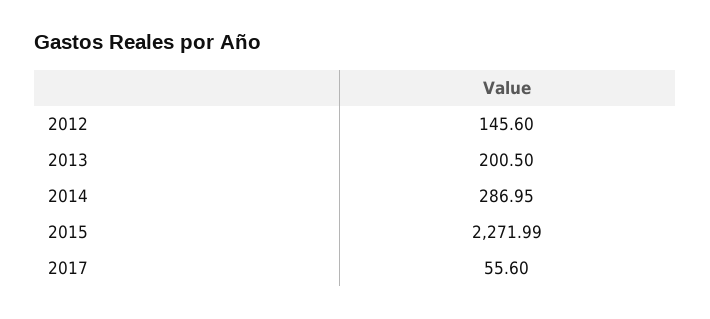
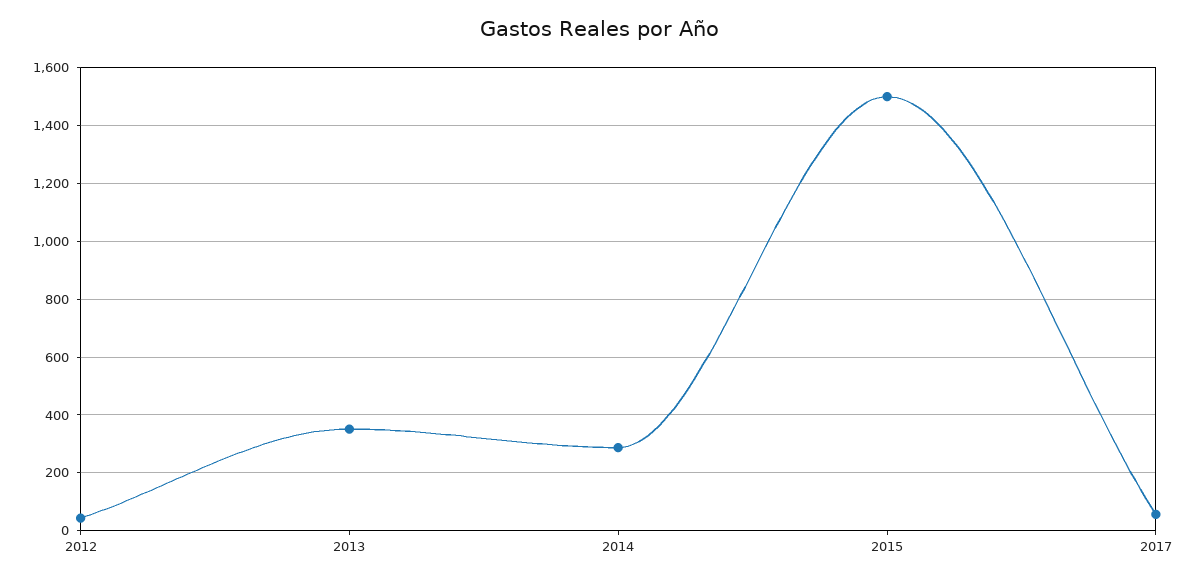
2012: 145.6 -> 50
2013: 200.5 -> 350
2015: 2271.99 -> 1500

